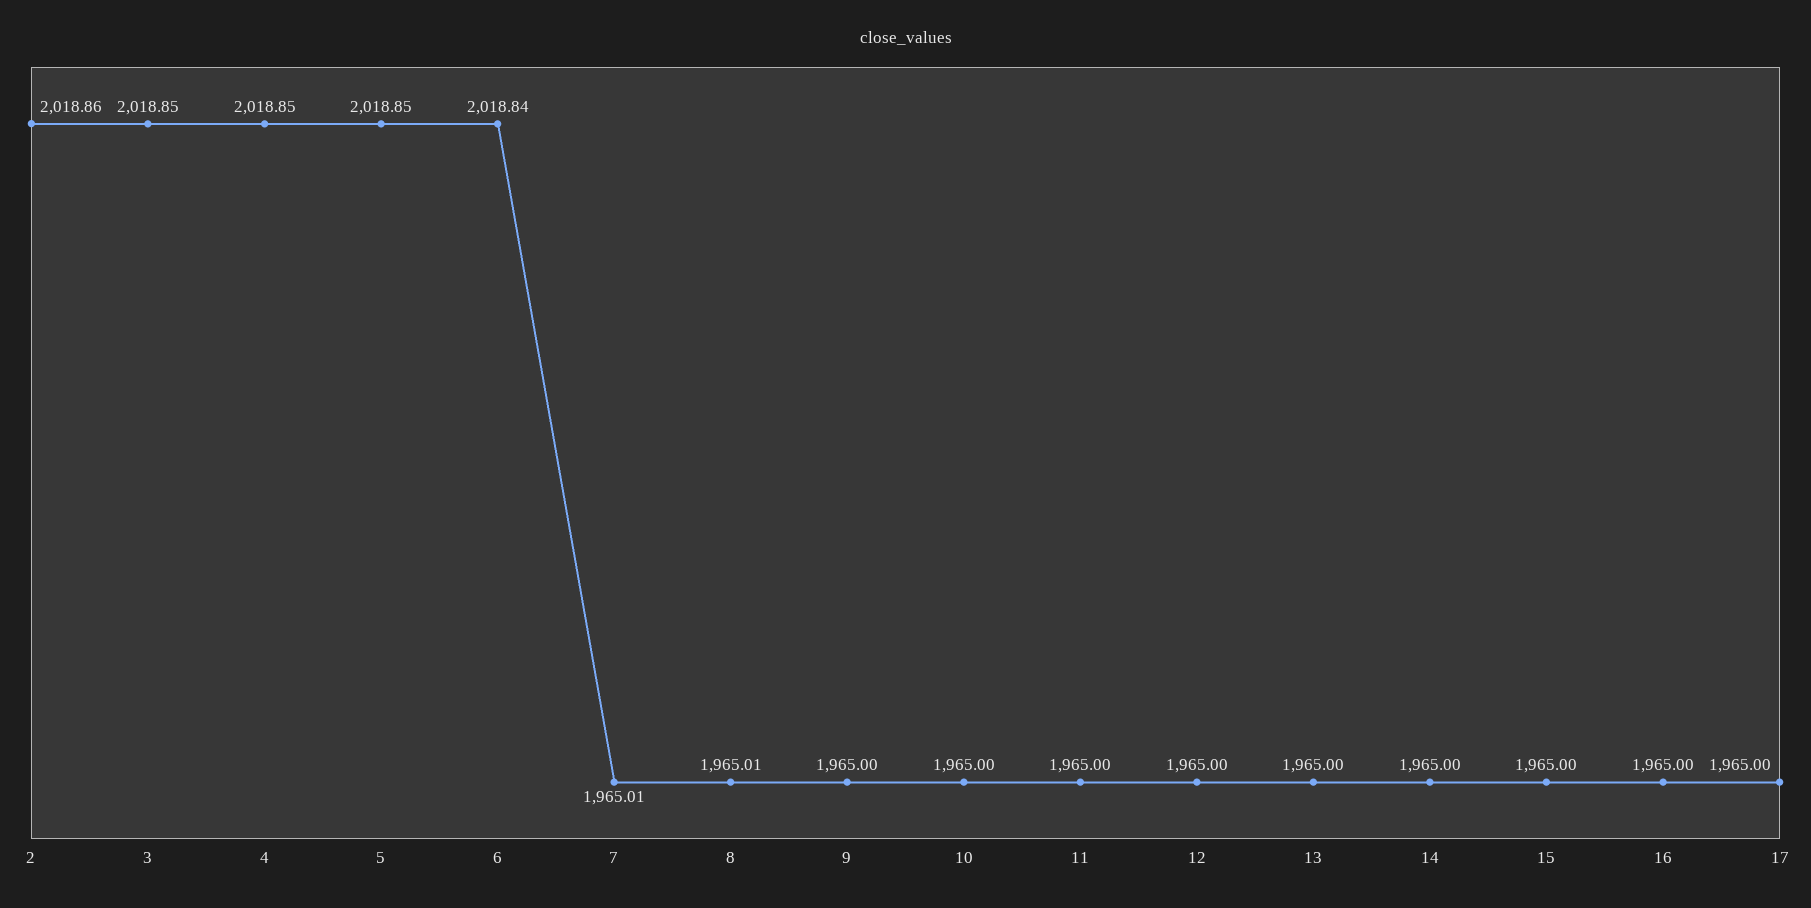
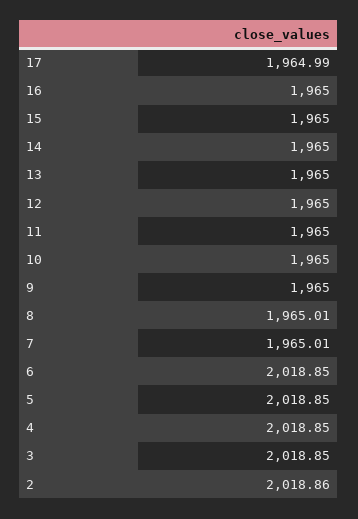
6: 2018.84 -> 2018.85
17: 1965 -> 1964.99

